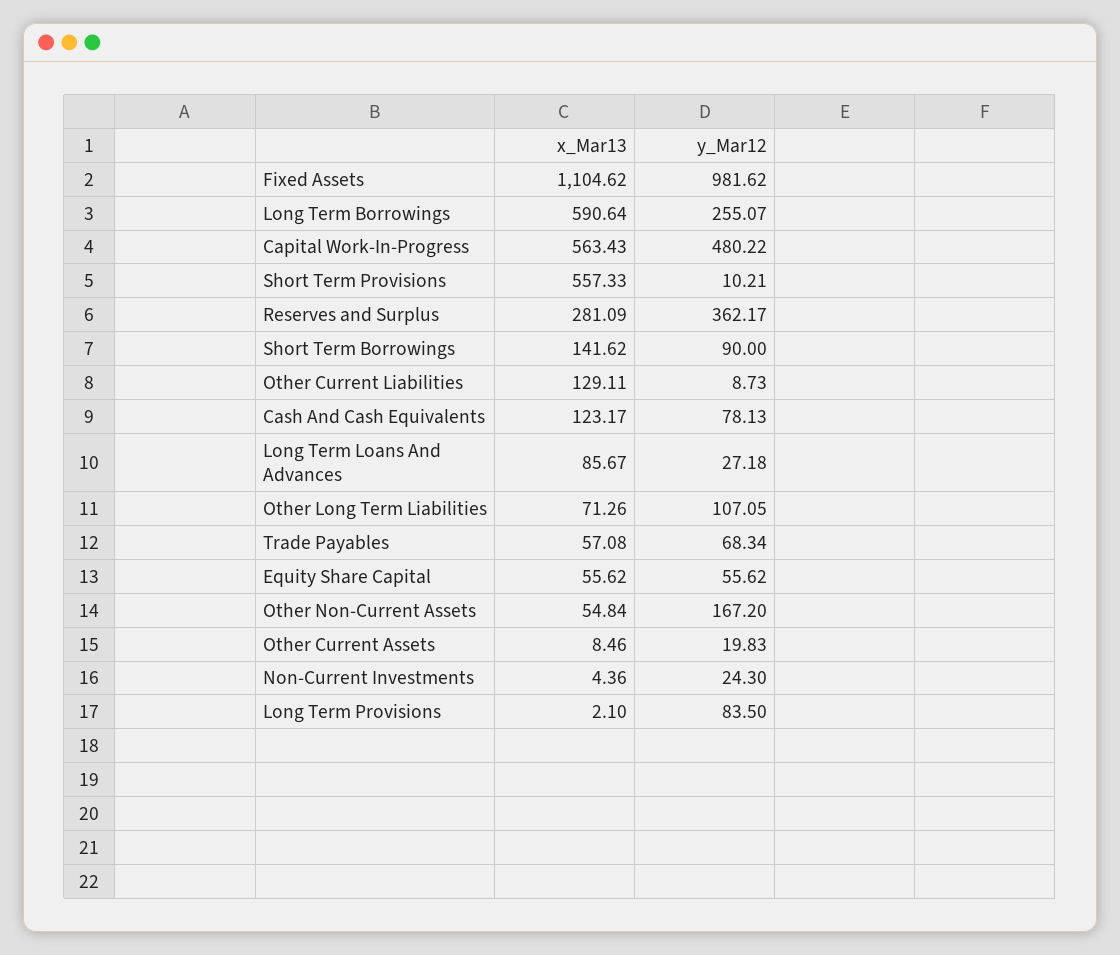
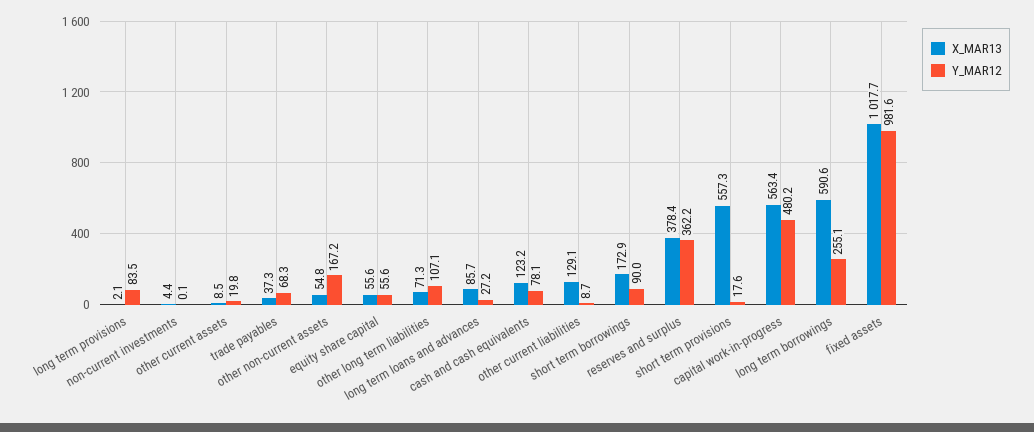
x_Mar13, Fixed Assets: 1104.62 -> 1017.7
y_Mar12, Short Term Provisions: 10.21 -> 17.6
x_Mar13, Reserves and Surplus: 281.09 -> 378.4
x_Mar13, Short Term Borrowings: 141.62 -> 172.9
x_Mar13, Trade Payables: 57.08 -> 37.3
y_Mar12, Non-Current Investments: 24.3 -> 0.1

